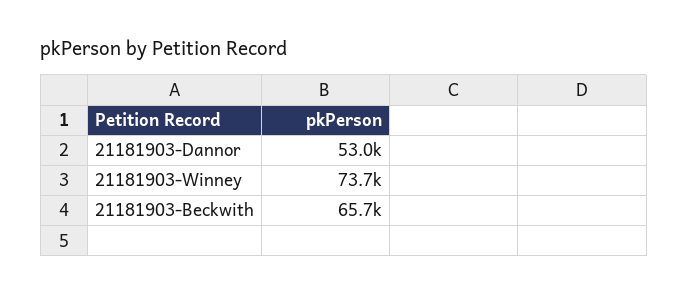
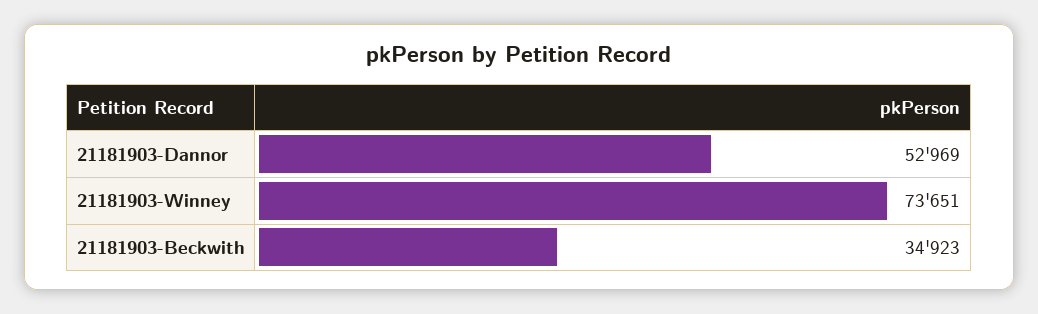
21181903-Beckwith: 65700 -> 34923

